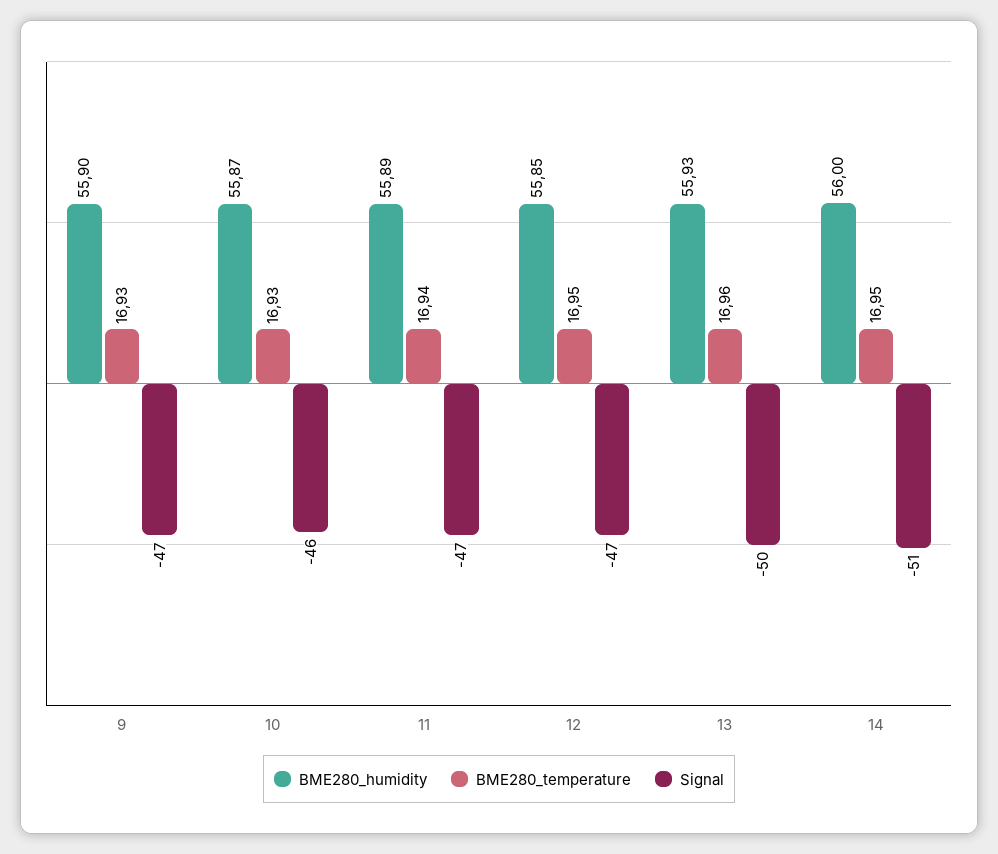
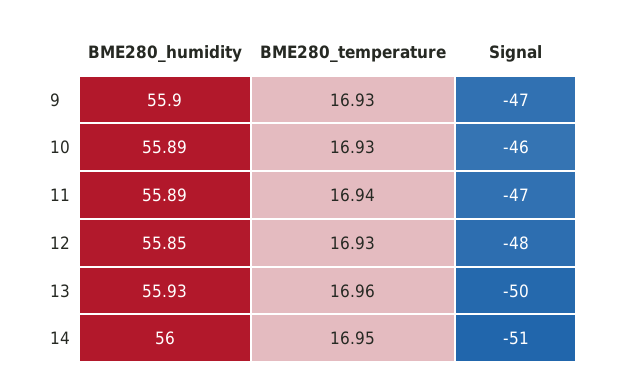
BME280_humidity, 10: 55.87 -> 55.89
BME280_temperature, 12: 16.95 -> 16.93
Signal, 12: -47 -> -48

